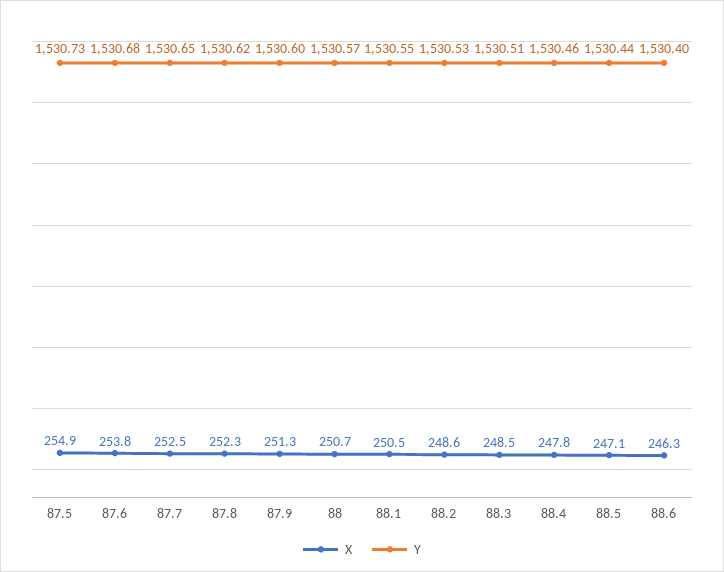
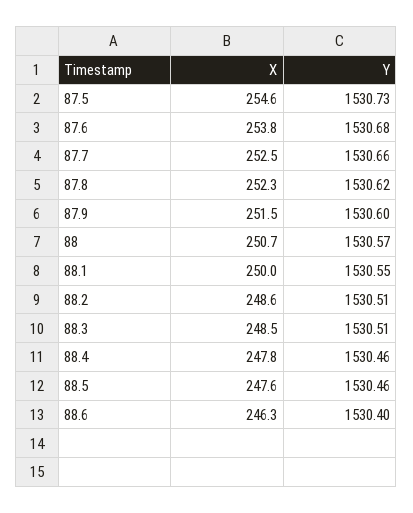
X, 87.5: 254.9 -> 254.6
Y, 87.7: 1530.65 -> 1530.66
X, 87.9: 251.3 -> 251.5
X, 88.1: 250.5 -> 250
Y, 88.2: 1530.53 -> 1530.51
X, 88.5: 247.1 -> 247.6
Y, 88.5: 1530.44 -> 1530.46

